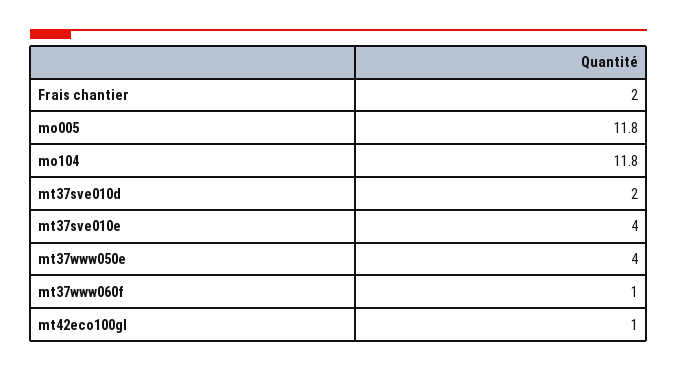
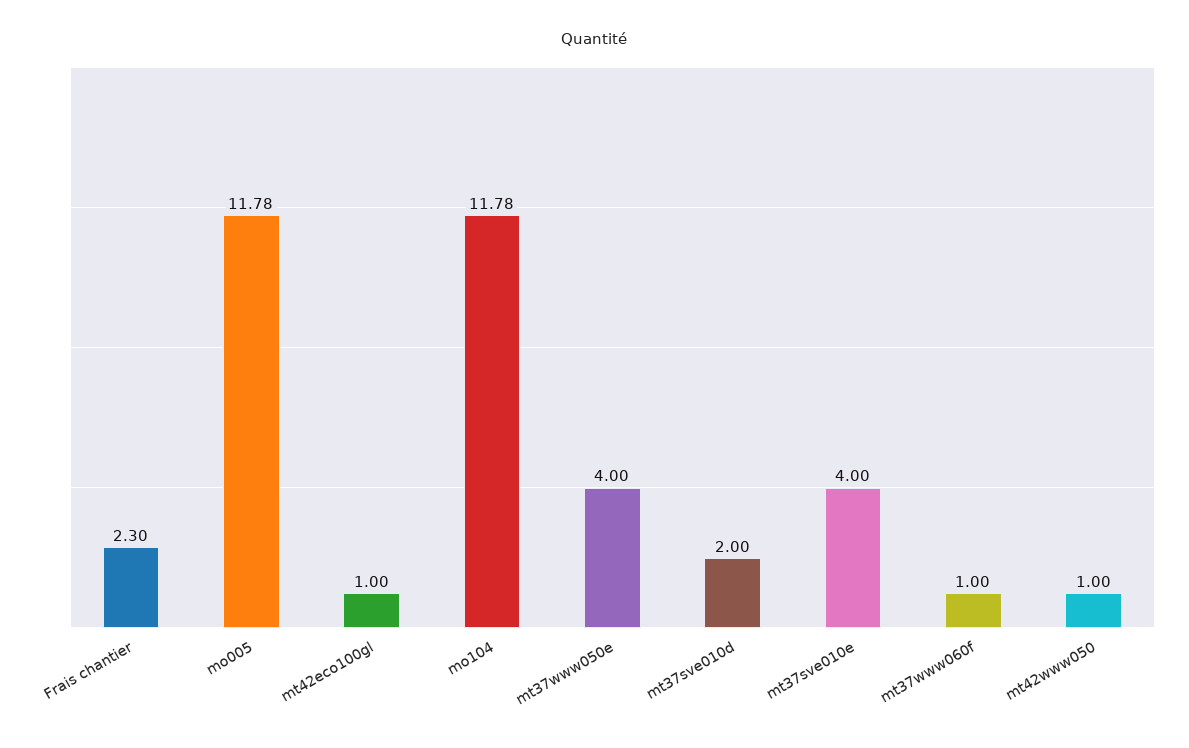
Frais chantier: 2 -> 2.3
mt42www050: none -> 1

